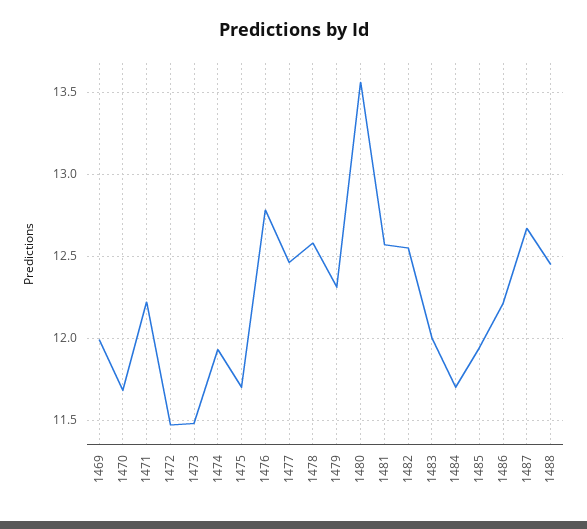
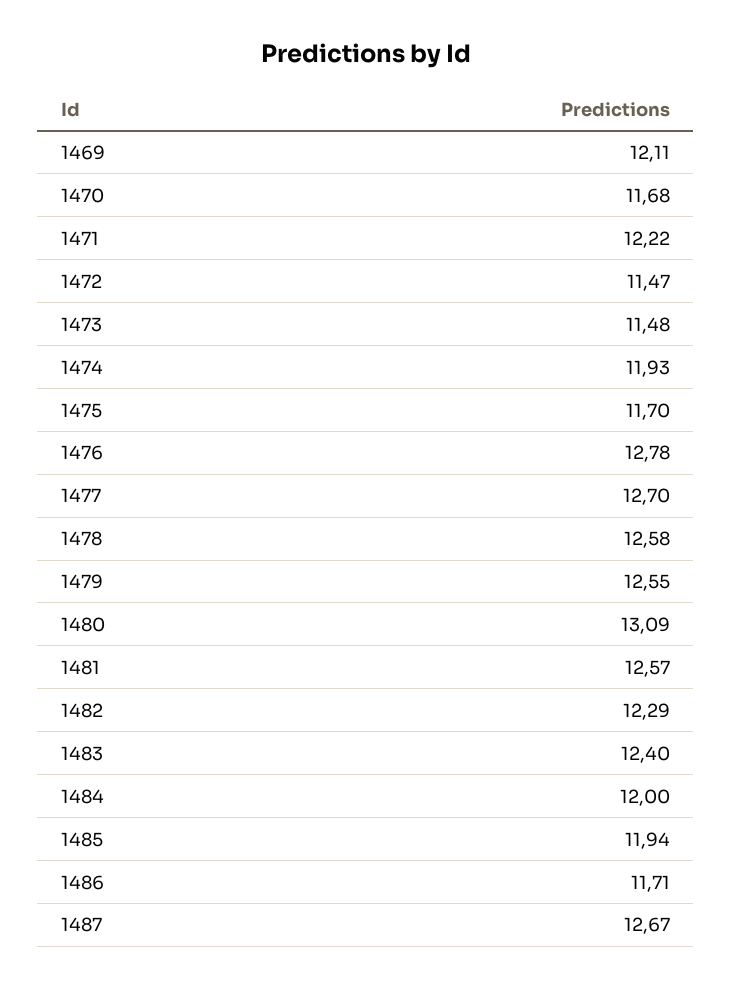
1469: 12 -> 12.11
1477: 12.45 -> 12.7
1479: 12.3 -> 12.55
1480: 13.55 -> 13.09
1482: 12.55 -> 12.29
1483: 12 -> 12.4
1484: 11.7 -> 12
1486: 12.2 -> 11.71
1488: 12.45 -> none

